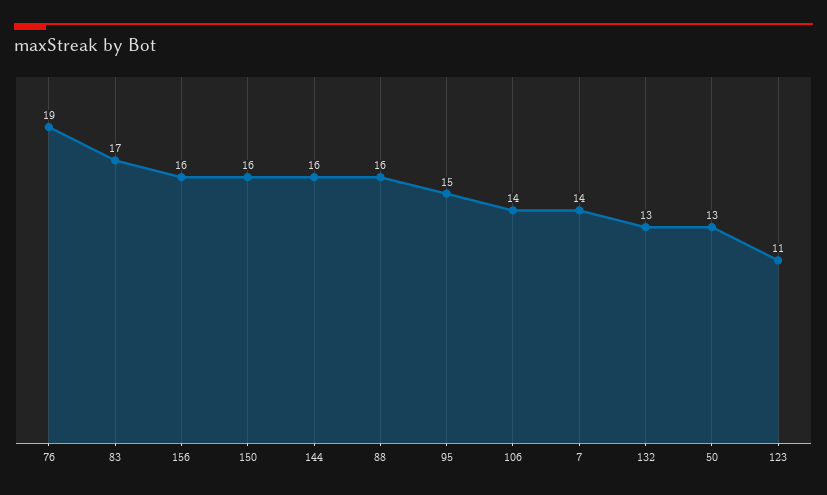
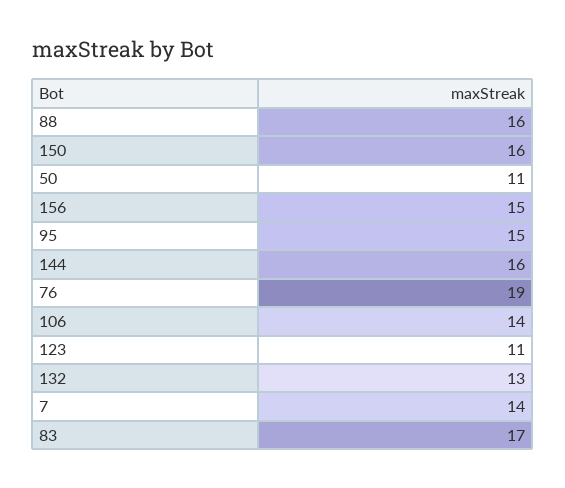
156: 16 -> 15
50: 13 -> 11

